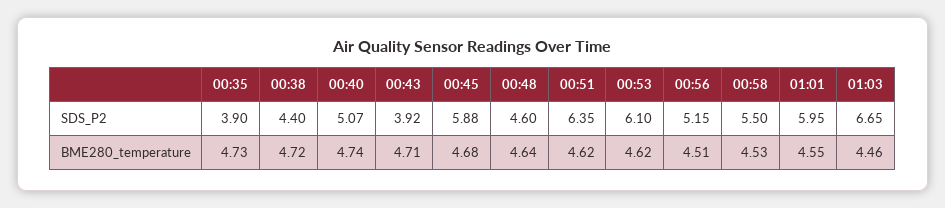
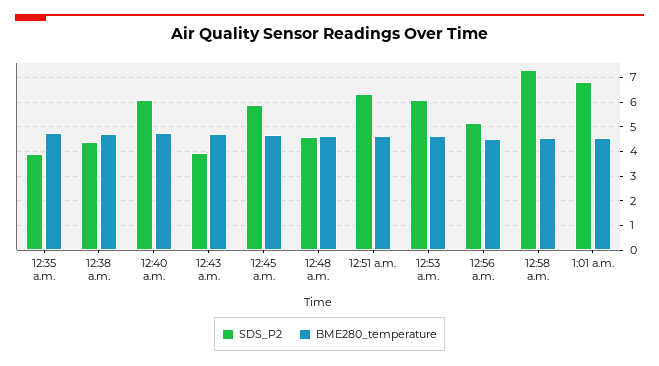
SDS_P2, 00:40: 5.07 -> 6
SDS_P2, 00:58: 5.5 -> 7.25
SDS_P2, 01:01: 5.95 -> 6.75
SDS_P2, 01:03: 6.65 -> none
BME280_temperature, 01:03: 4.46 -> none

